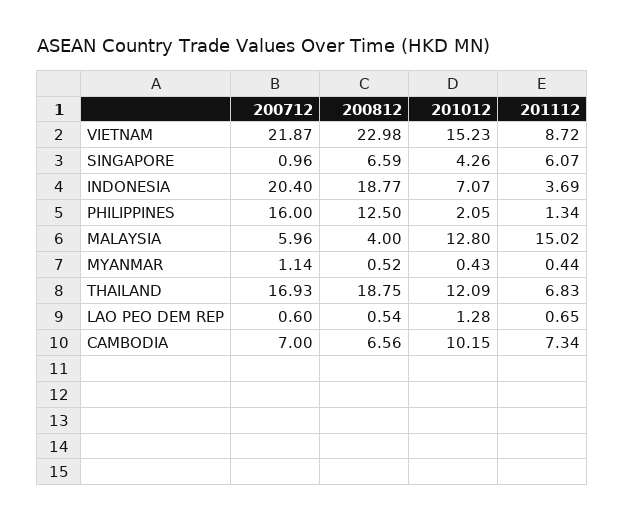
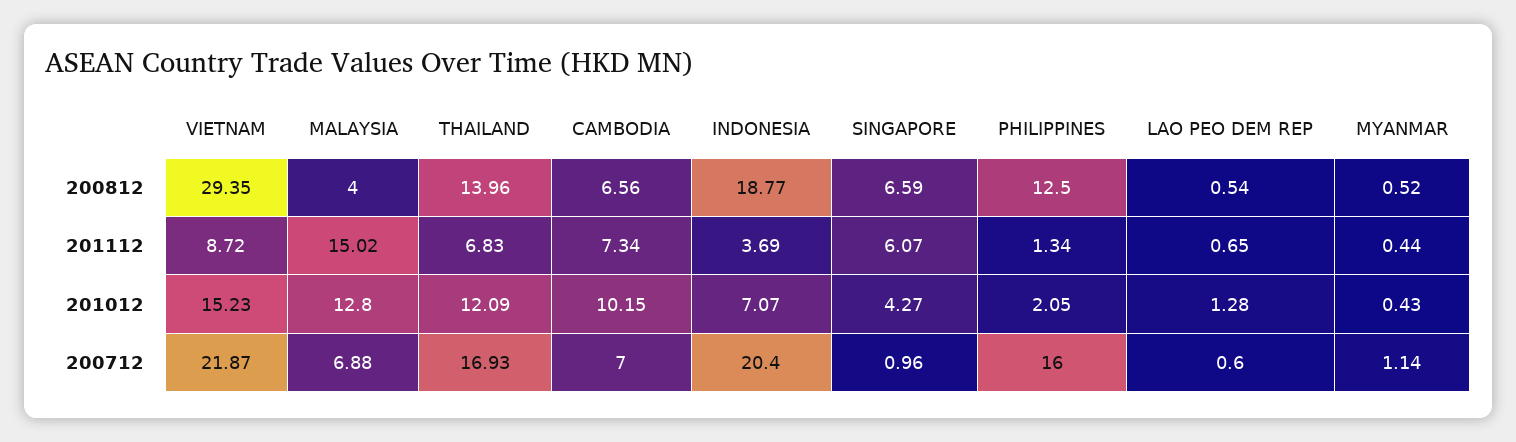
200812, VIETNAM: 22.98 -> 29.35
201012, SINGAPORE: 4.26 -> 4.27
200712, MALAYSIA: 5.96 -> 6.88
200812, THAILAND: 18.75 -> 13.96

